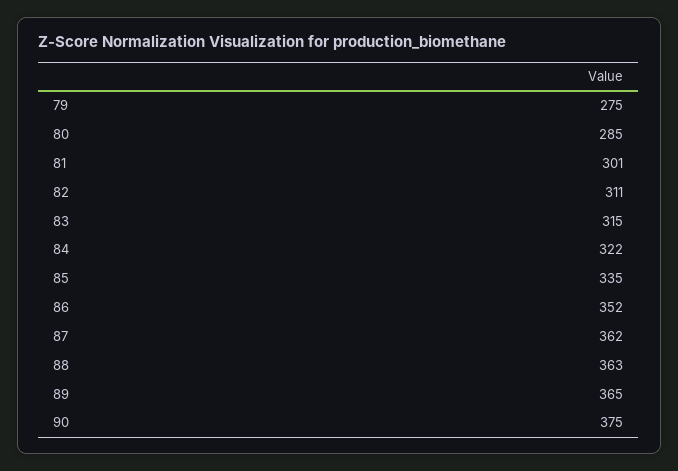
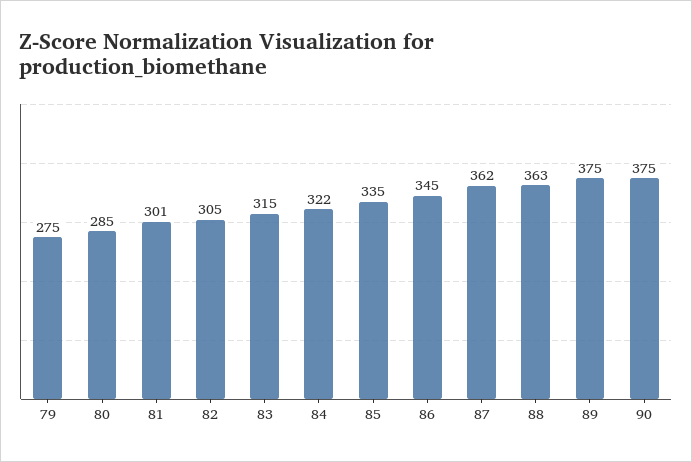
82: 311 -> 305
86: 352 -> 345
89: 365 -> 375

